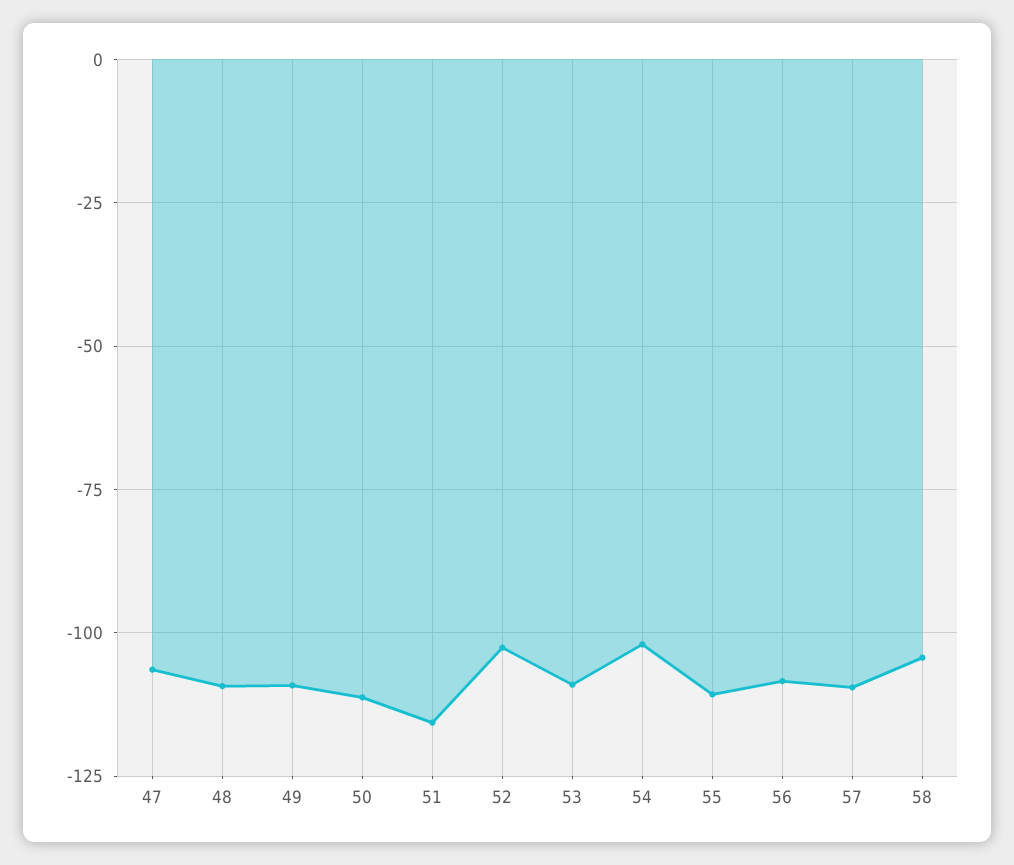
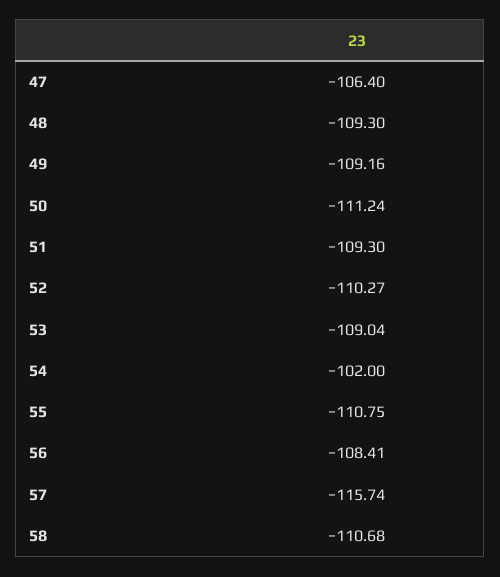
51: -115 -> -109.3
52: -102.5 -> -110.27
57: -110 -> -115.74
58: -105 -> -110.68

